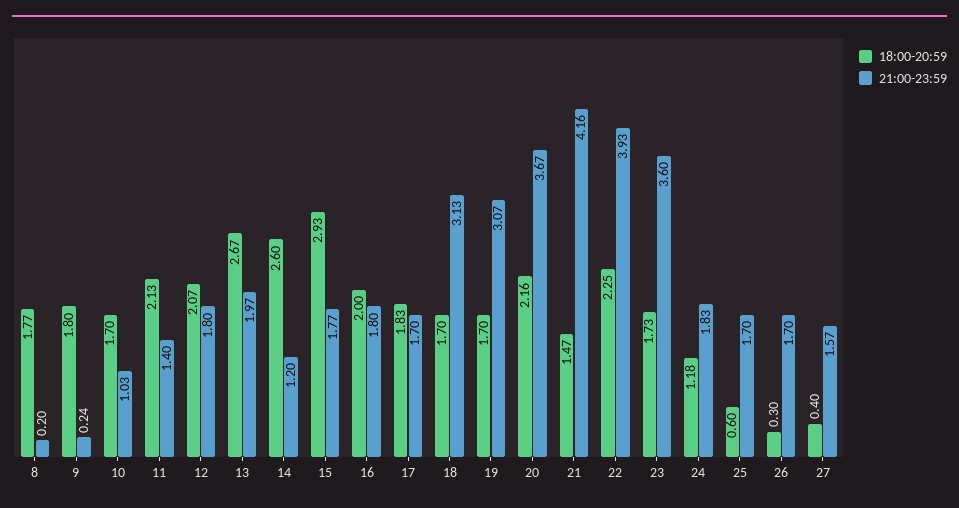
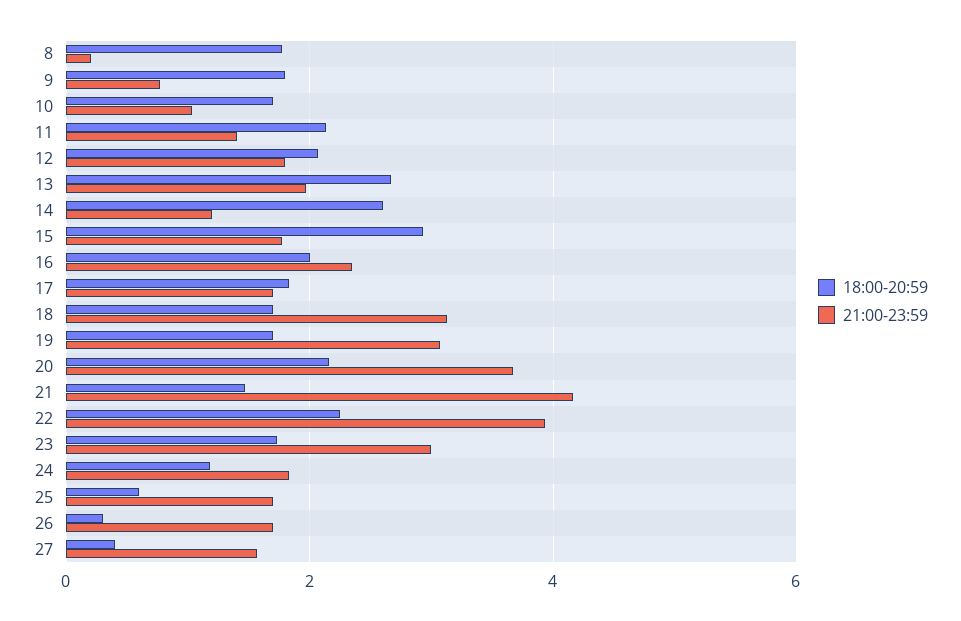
21:00-23:59, 9: 0.24 -> 0.8
21:00-23:59, 16: 1.8 -> 2.4
21:00-23:59, 23: 3.6 -> 3

